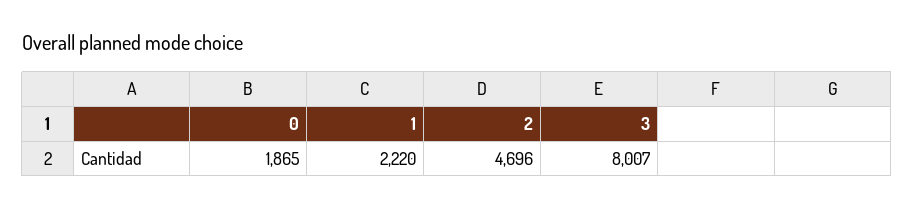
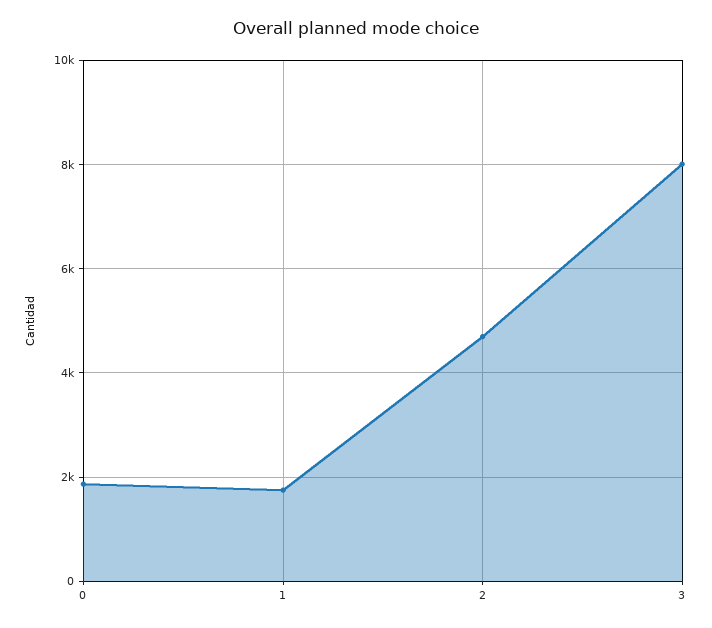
1: 2220 -> 1800

